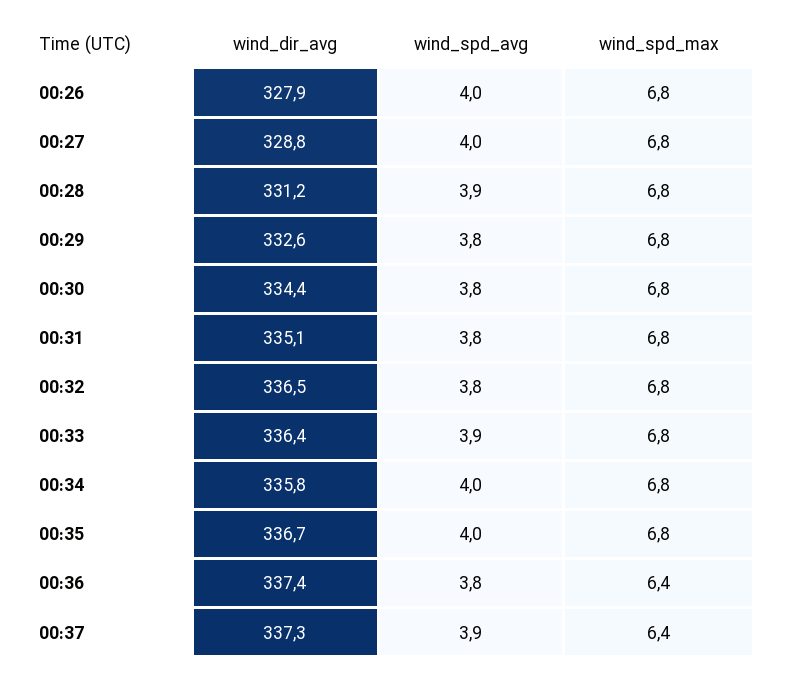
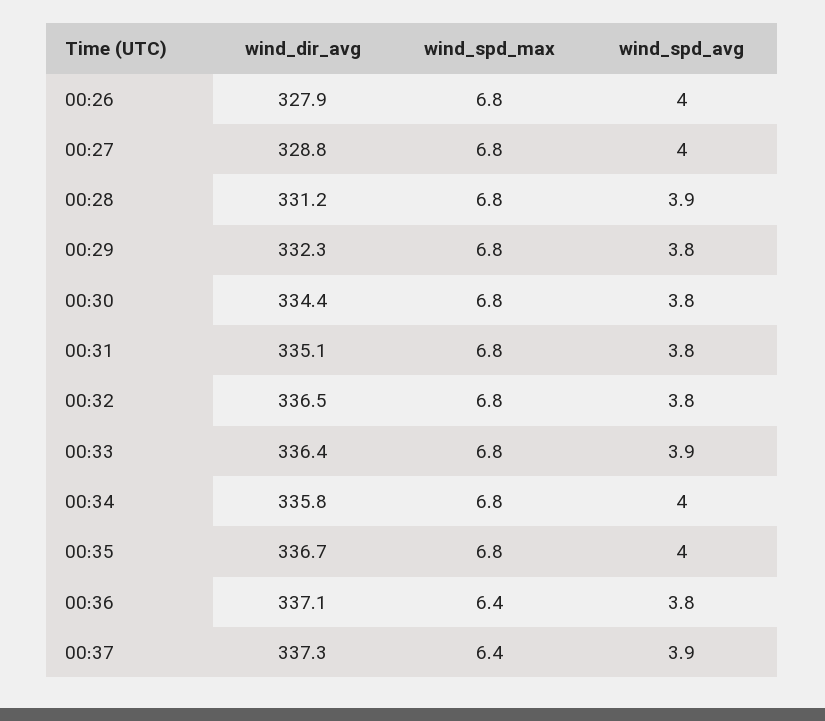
wind_dir_avg, 00:29: 332.6 -> 332.3
wind_dir_avg, 00:36: 337.4 -> 337.1

